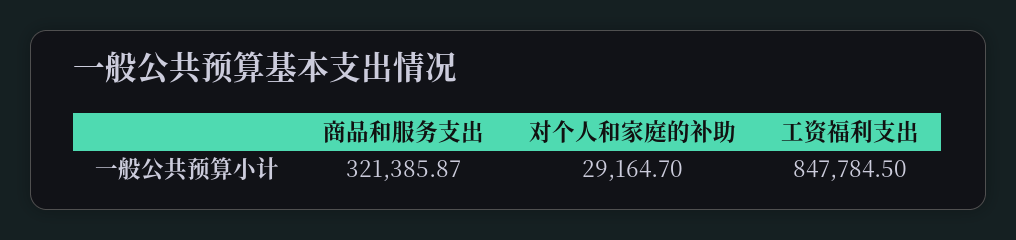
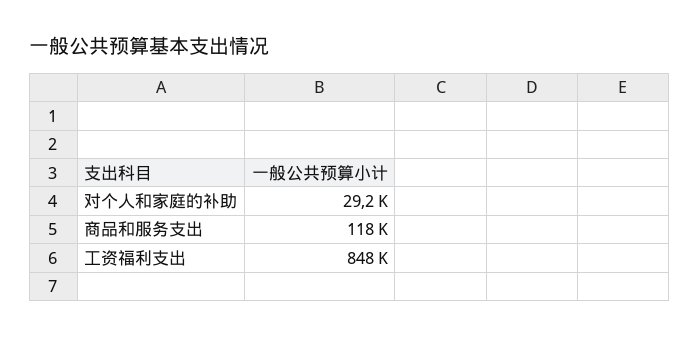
商品和服务支出: 321385.87 -> 118000

